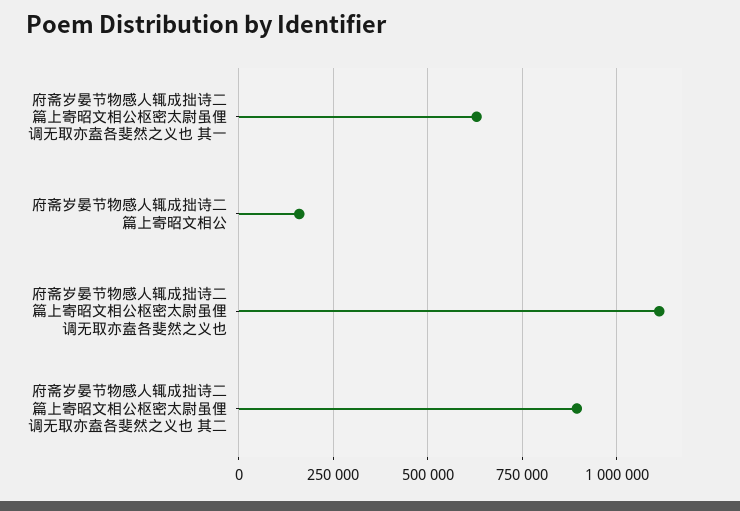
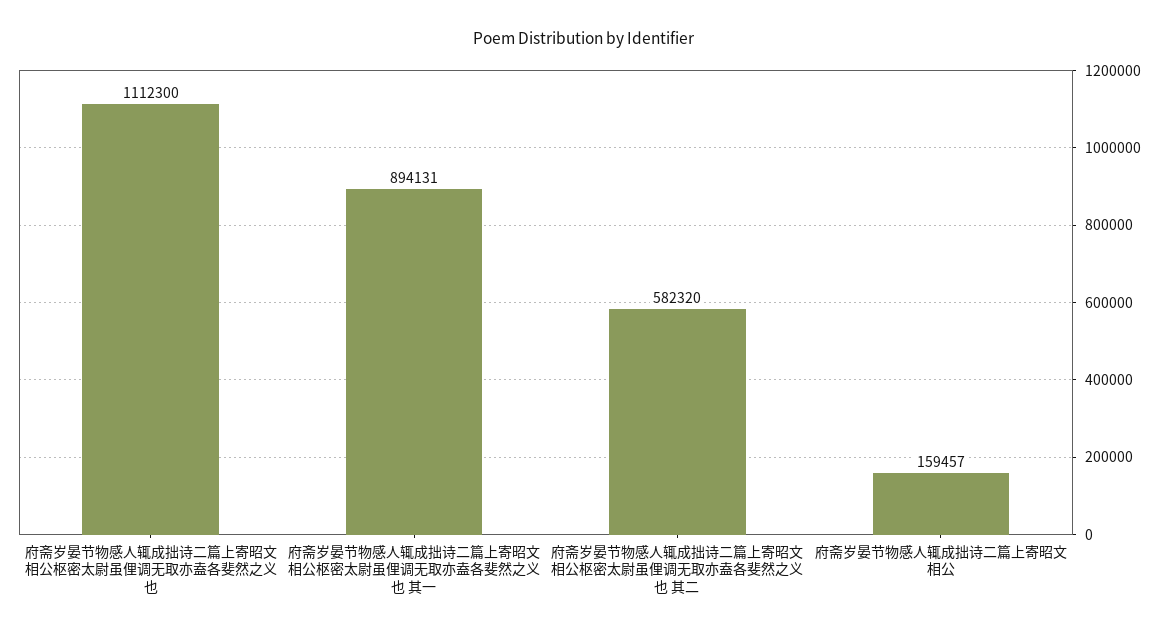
府斋岁晏节物感人辄成拙诗二篇上寄昭文相公枢密太尉虽俚调无取亦盍各斐然之义也 其一: 625000 -> 894131
府斋岁晏节物感人辄成拙诗二篇上寄昭文相公枢密太尉虽俚调无取亦盍各斐然之义也 其二: 900000 -> 582320

